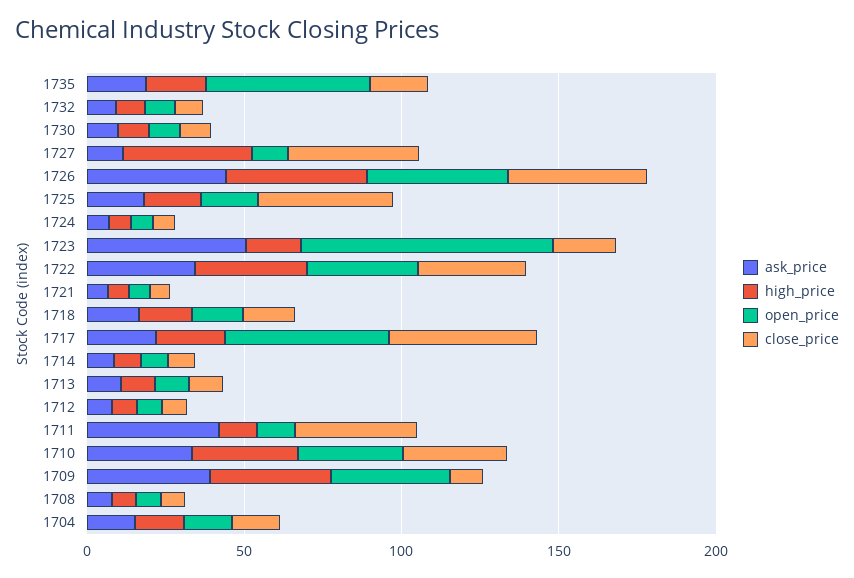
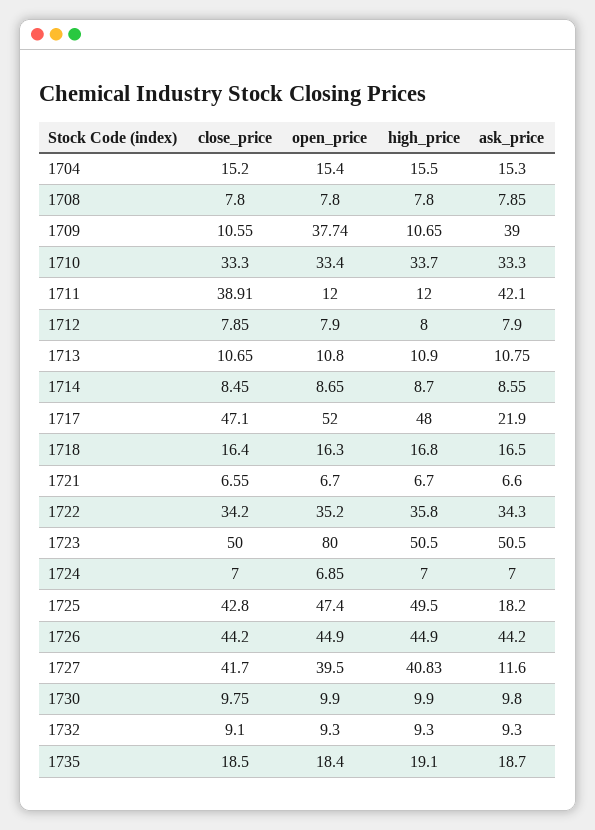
open_price, 1735: 50 -> 18.4
open_price, 1727: 10 -> 39.5
high_price, 1725: 20 -> 49.5
open_price, 1725: 20 -> 47.4
high_price, 1723: 20 -> 50.5
close_price, 1723: 20 -> 50
high_price, 1717: 20 -> 48
high_price, 1709: 40 -> 10.65

